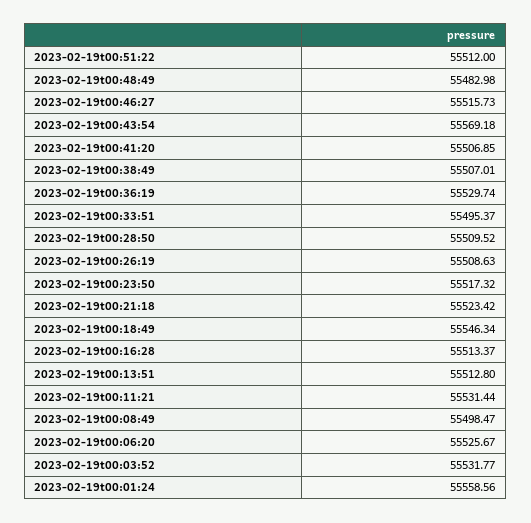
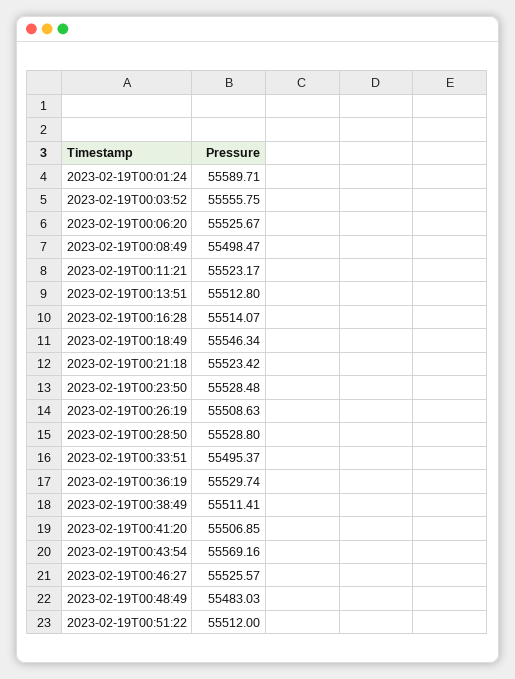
2023-02-19t00:48:49: 55482.98 -> 55483.03
2023-02-19t00:46:27: 55515.73 -> 55525.57
2023-02-19t00:43:54: 55569.18 -> 55569.16
2023-02-19t00:38:49: 55507.01 -> 55511.41
2023-02-19t00:28:50: 55509.52 -> 55528.8
2023-02-19t00:23:50: 55517.32 -> 55528.48
2023-02-19t00:16:28: 55513.37 -> 55514.07
2023-02-19t00:11:21: 55531.44 -> 55523.17
2023-02-19t00:03:52: 55531.77 -> 55555.75
2023-02-19t00:01:24: 55558.56 -> 55589.71

